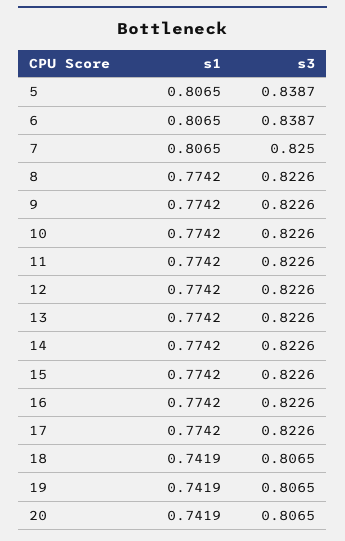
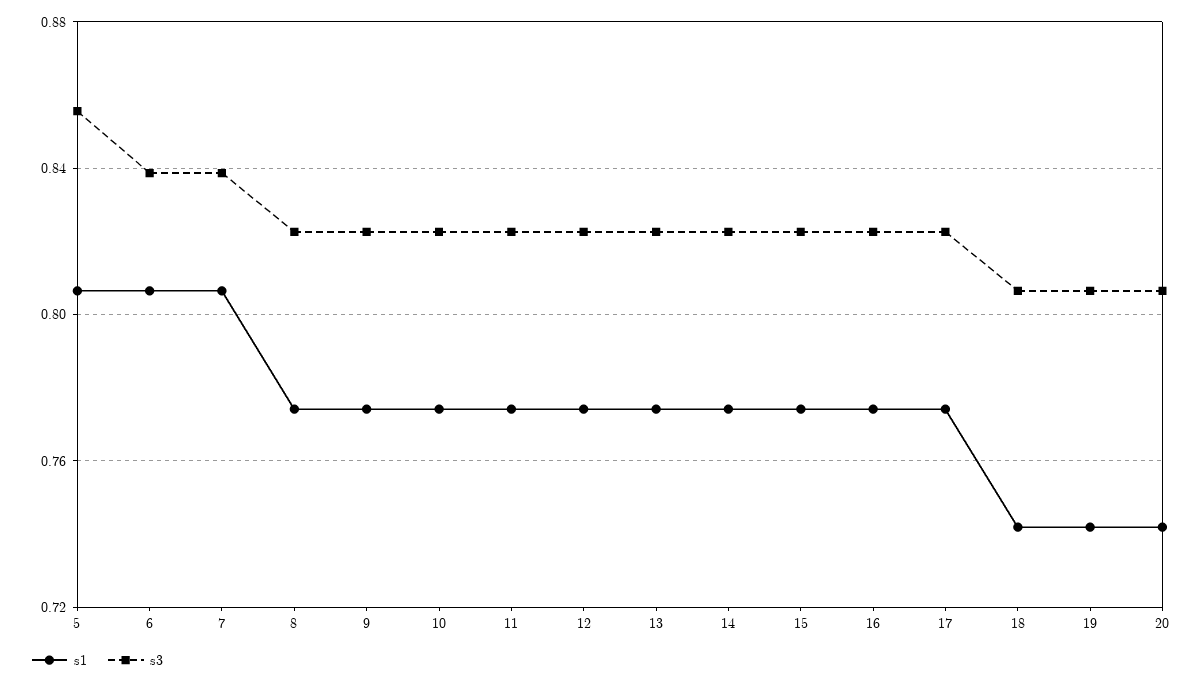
s3, 5: 0.8387 -> 0.855
s3, 7: 0.825 -> 0.84

